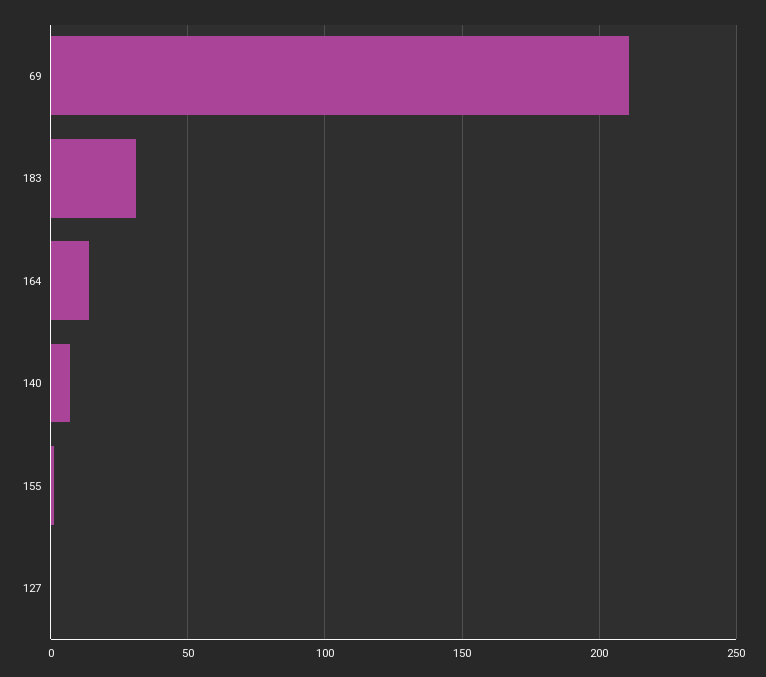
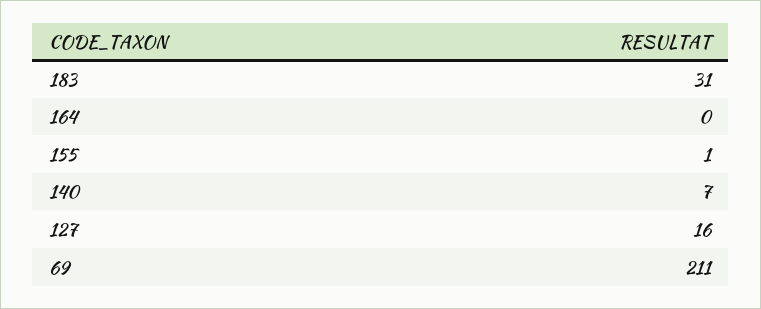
164: 15 -> 0
127: 0 -> 16

